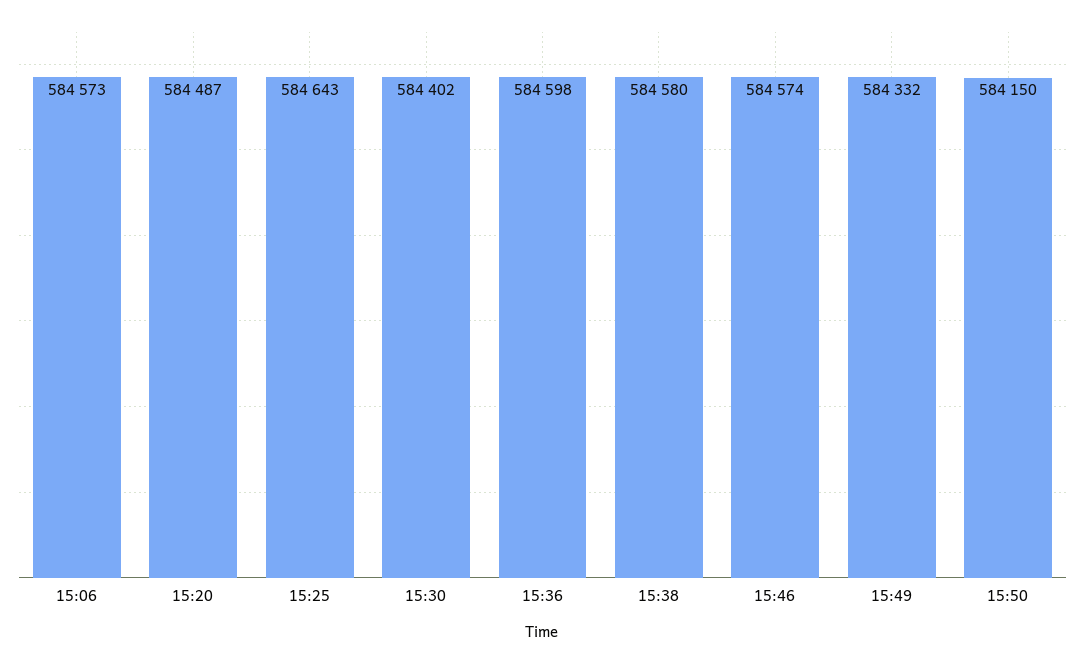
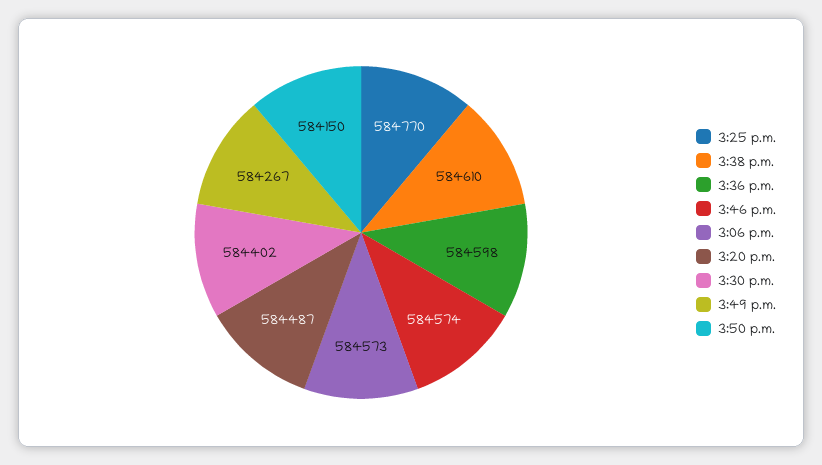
15:25: 584643 -> 584770
15:38: 584580 -> 584610
15:49: 584332 -> 584267

